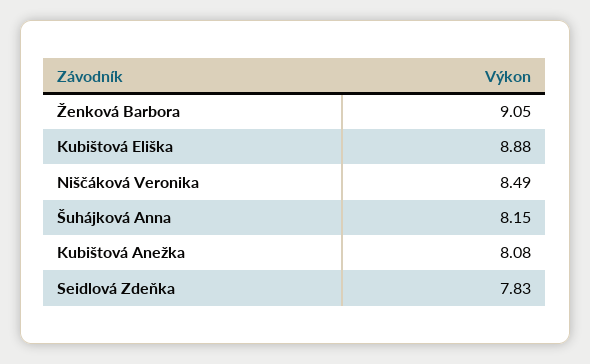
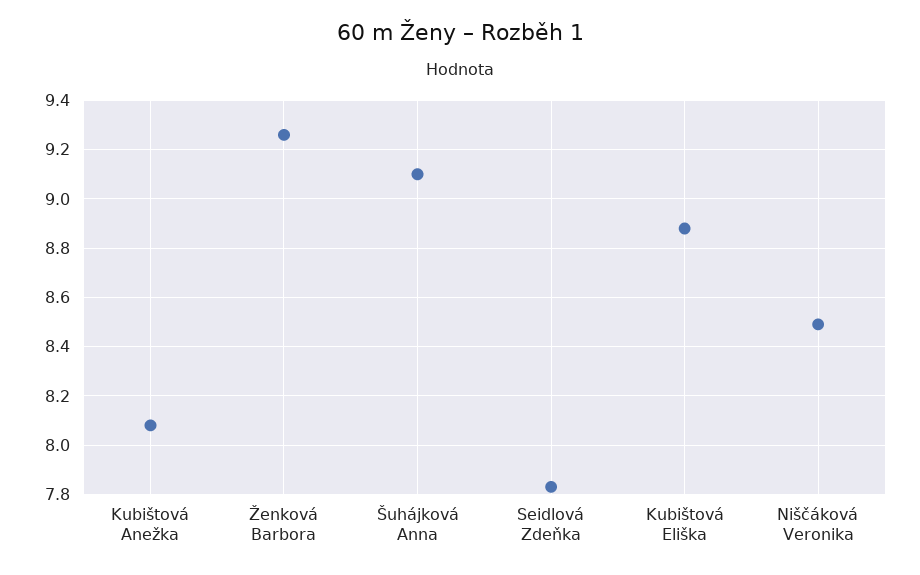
Ženková Barbora: 9.05 -> 9.25
Šuhájková Anna: 8.15 -> 9.1

